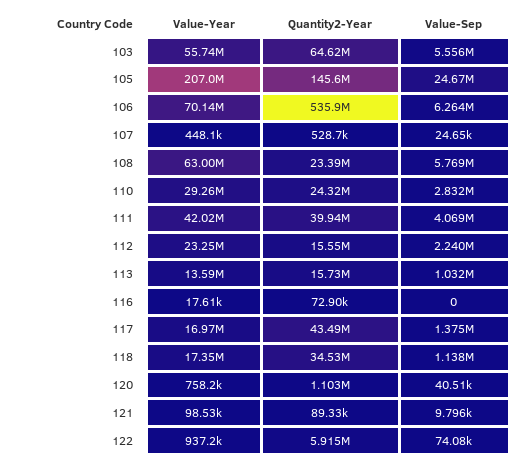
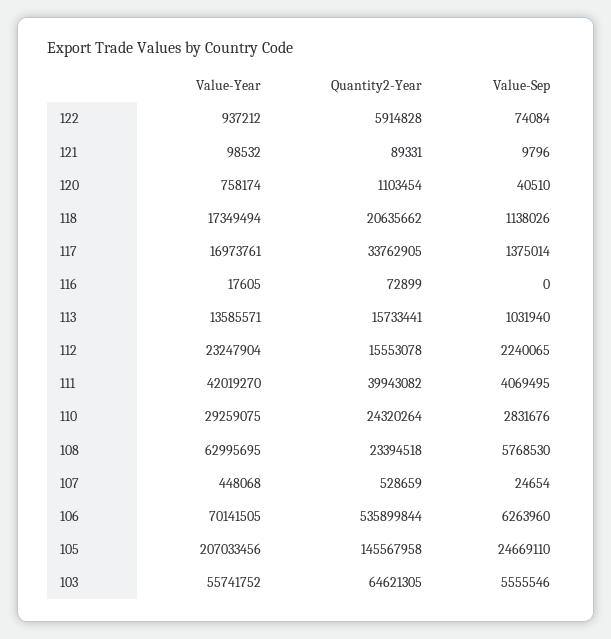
Quantity2-Year, 117: 43490000 -> 33762905
Quantity2-Year, 118: 34530000 -> 20635662

